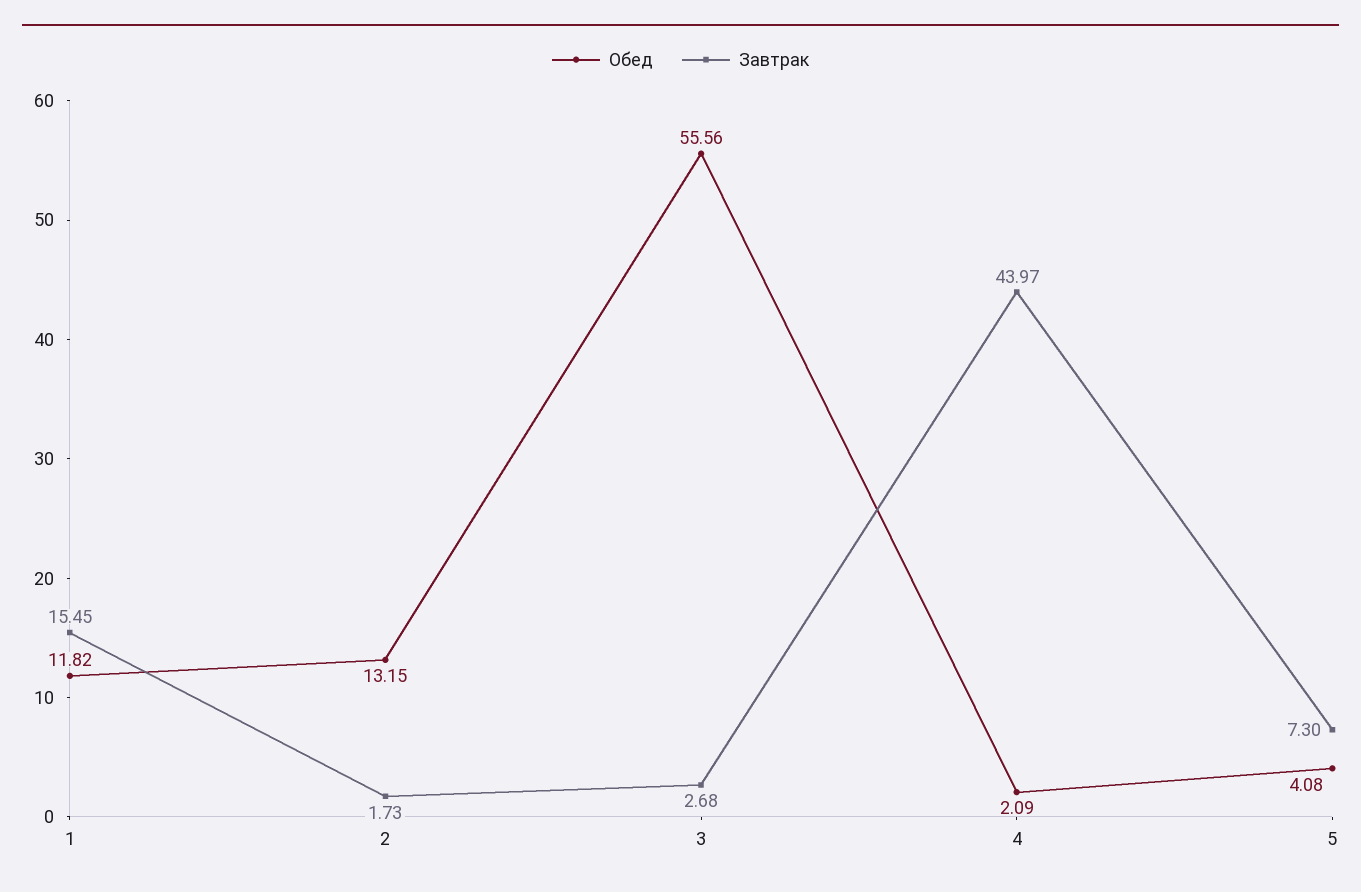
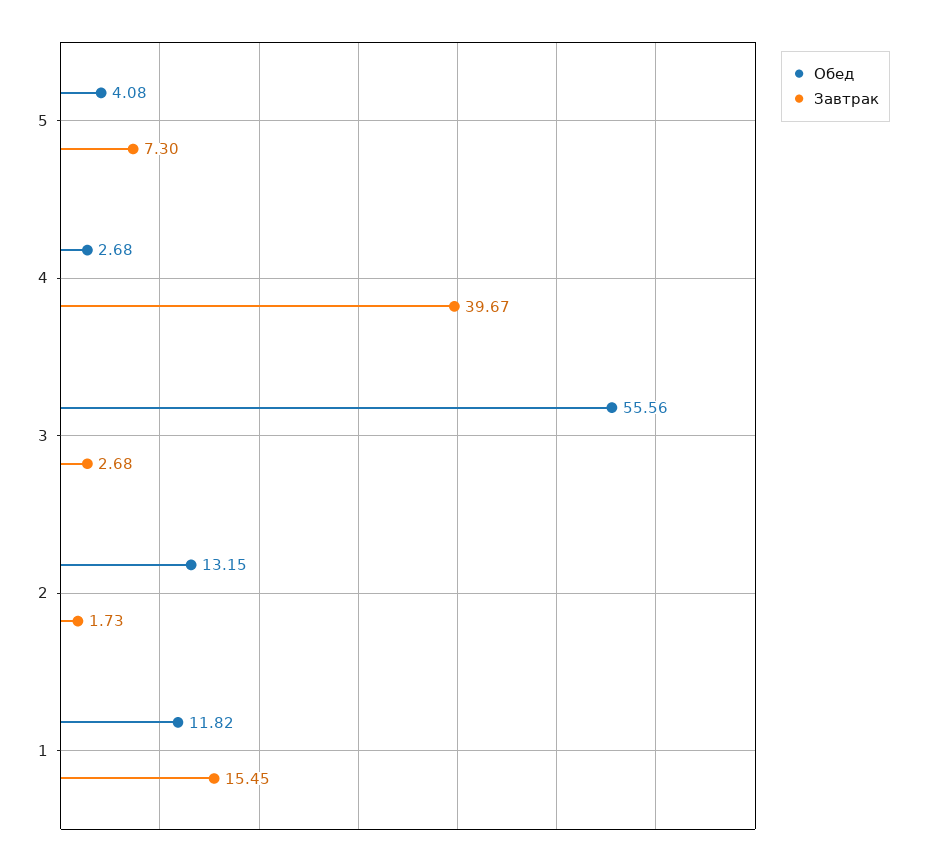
Обед, 4: 2.09 -> 2.68
Завтрак, 4: 43.97 -> 39.67

